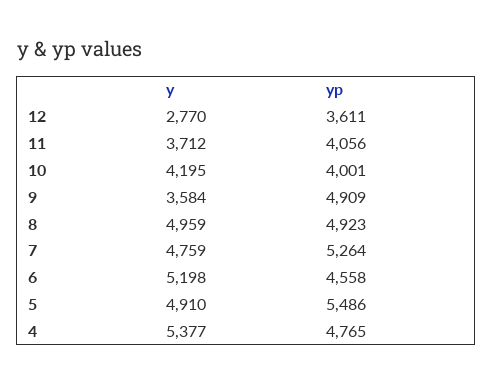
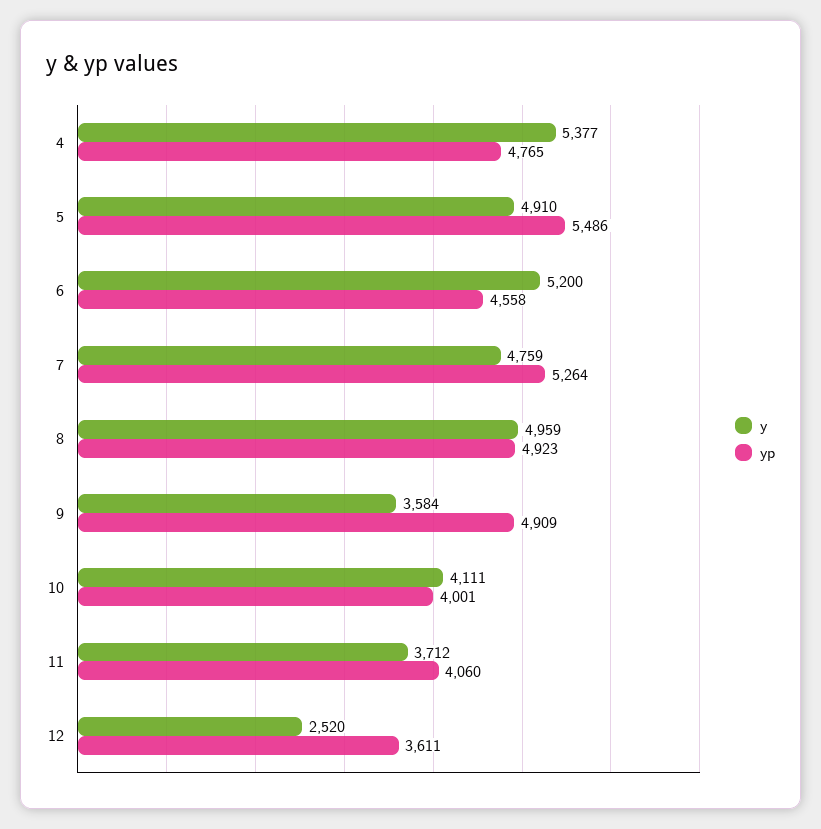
y, 12: 2770 -> 2520
yp, 11: 4056 -> 4060
y, 10: 4195 -> 4111
y, 6: 5198 -> 5200

